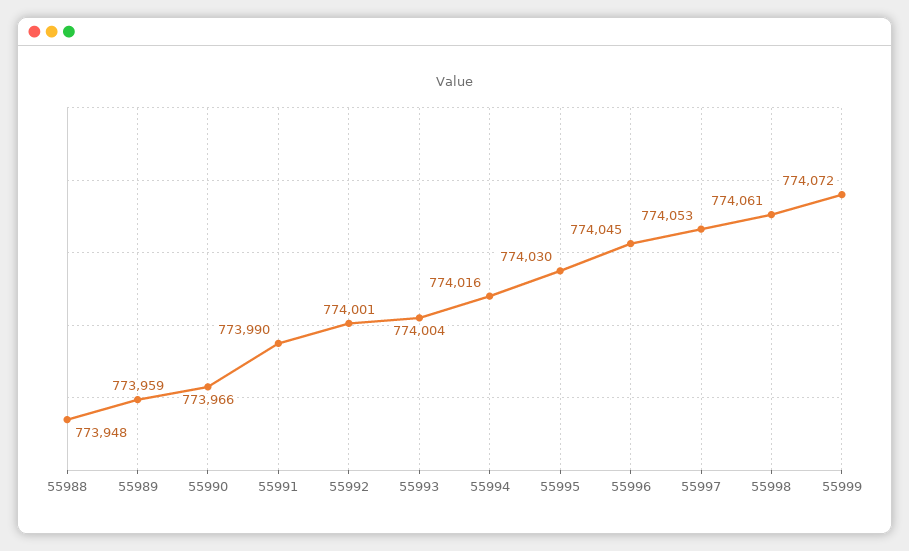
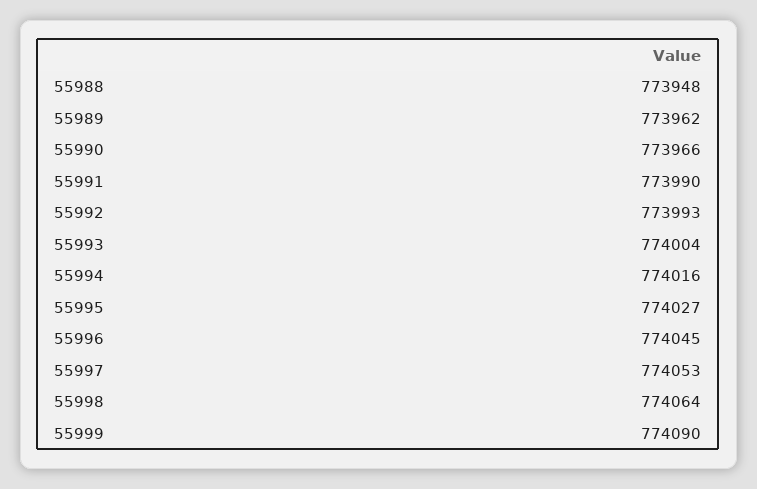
55989: 773959 -> 773962
55992: 774001 -> 773993
55995: 774030 -> 774027
55998: 774061 -> 774064
55999: 774072 -> 774090

